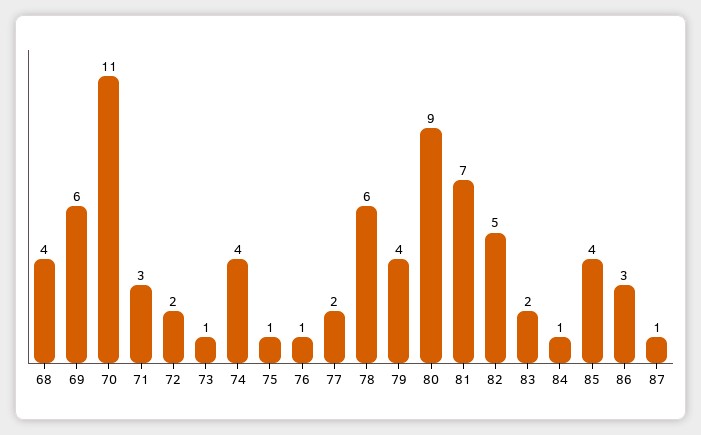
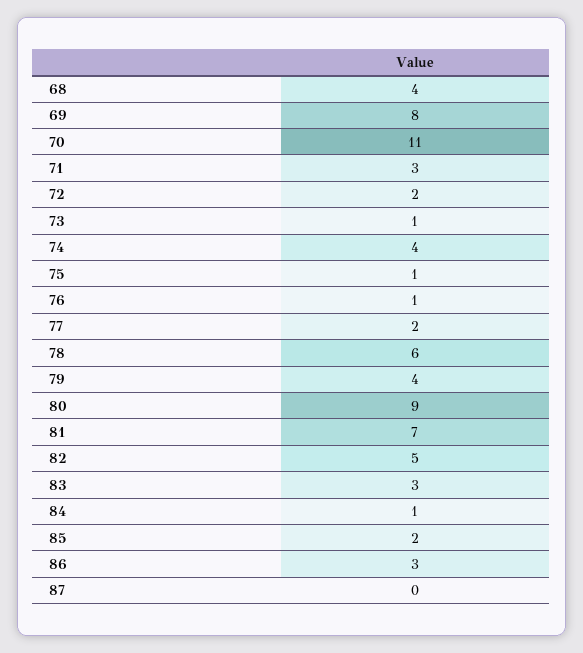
69: 6 -> 8
83: 2 -> 3
85: 4 -> 2
87: 1 -> 0

